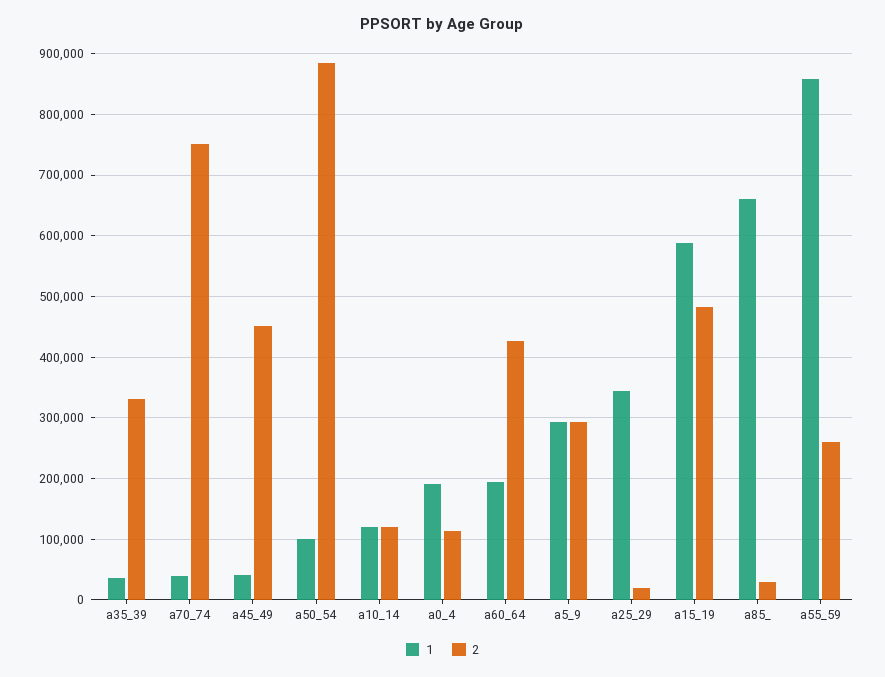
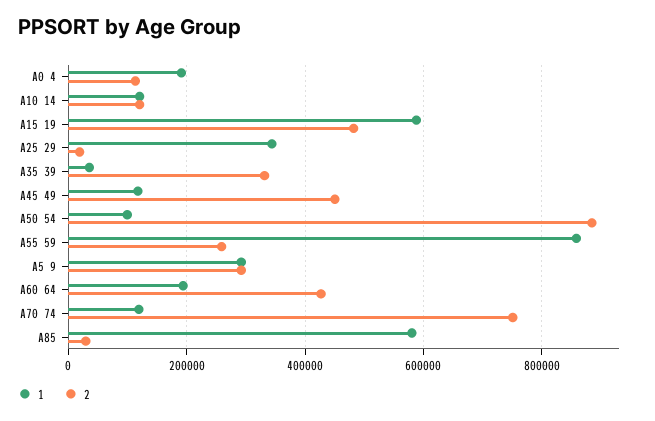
1, a70_74: 40000 -> 120000
1, a45_49: 40000 -> 120000
1, a85_: 660000 -> 580000

